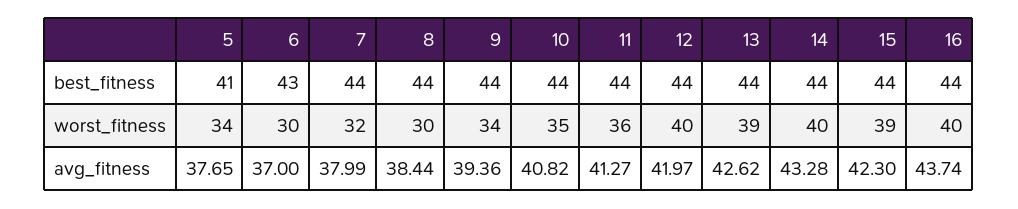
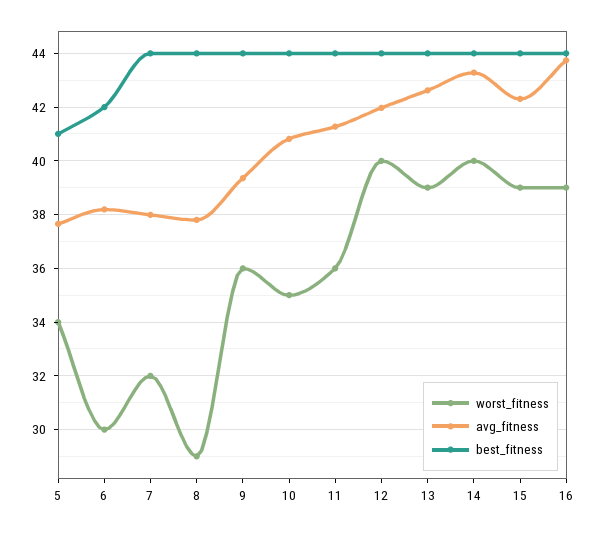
best_fitness, 6: 43 -> 42
worst_fitness, 8: 30 -> 29
worst_fitness, 9: 34 -> 36
worst_fitness, 16: 40 -> 39
avg_fitness, 6: 37 -> 38.25
avg_fitness, 8: 38.44 -> 37.75

